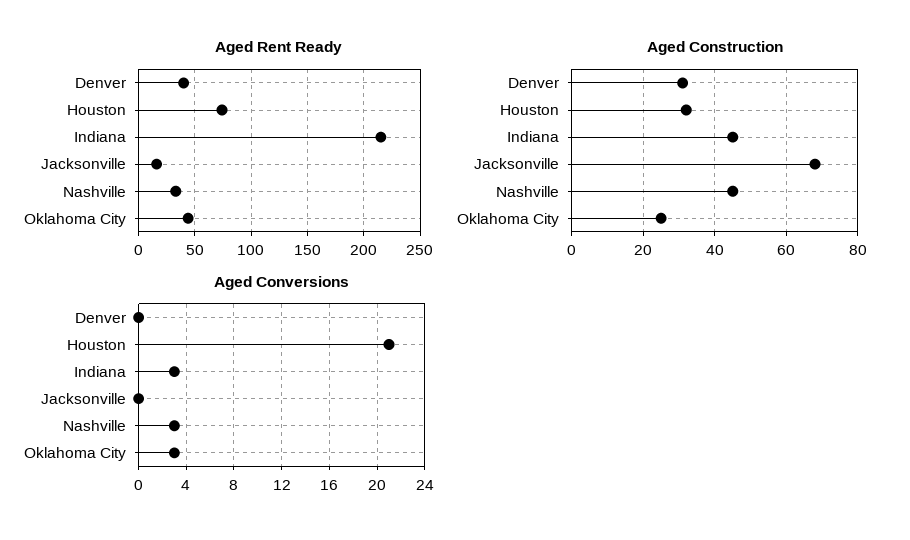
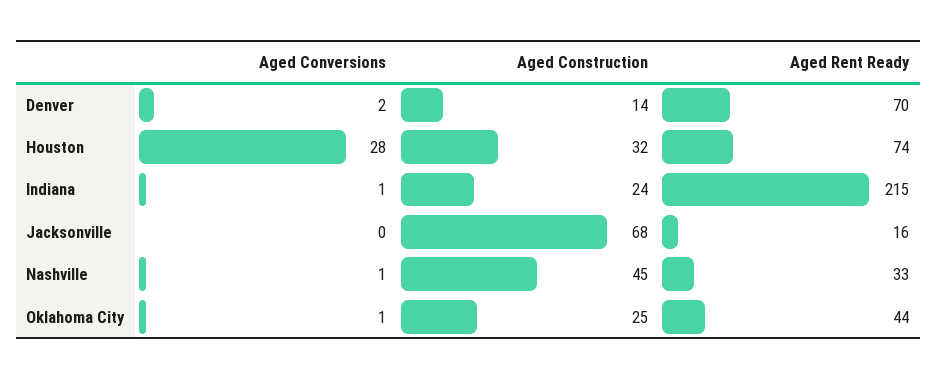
Aged Rent Ready, Denver: 40 -> 70
Aged Construction, Denver: 30 -> 14
Aged Construction, Indiana: 45 -> 24
Aged Conversions, Denver: 0 -> 2
Aged Conversions, Houston: 21 -> 28
Aged Conversions, Indiana: 3 -> 1
Aged Conversions, Nashville: 3 -> 1
Aged Conversions, Oklahoma City: 3 -> 1

